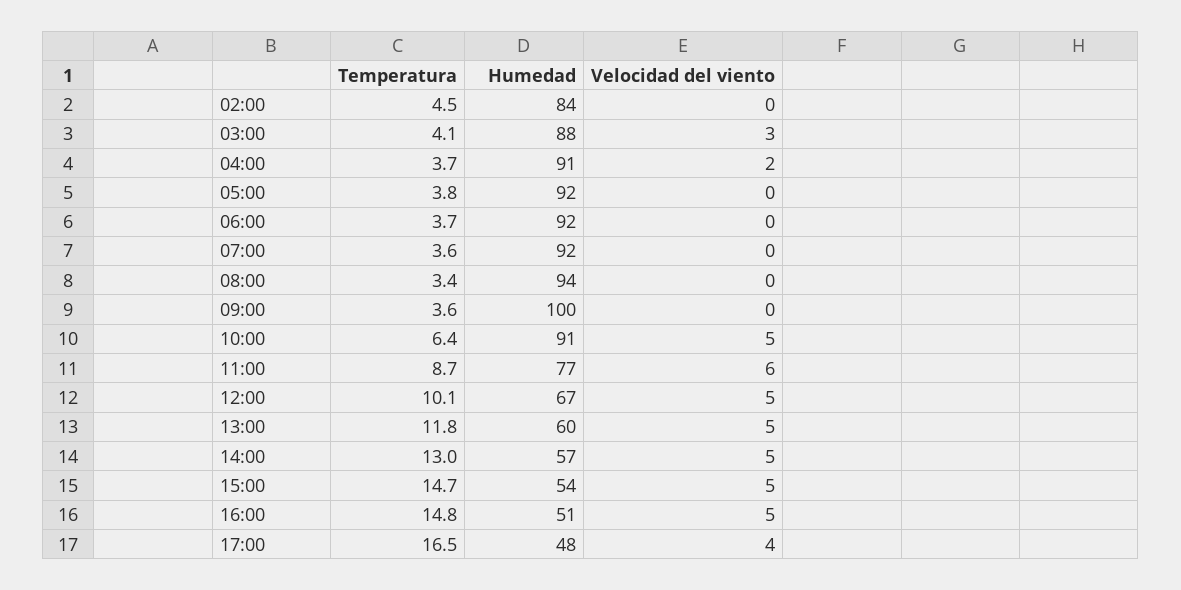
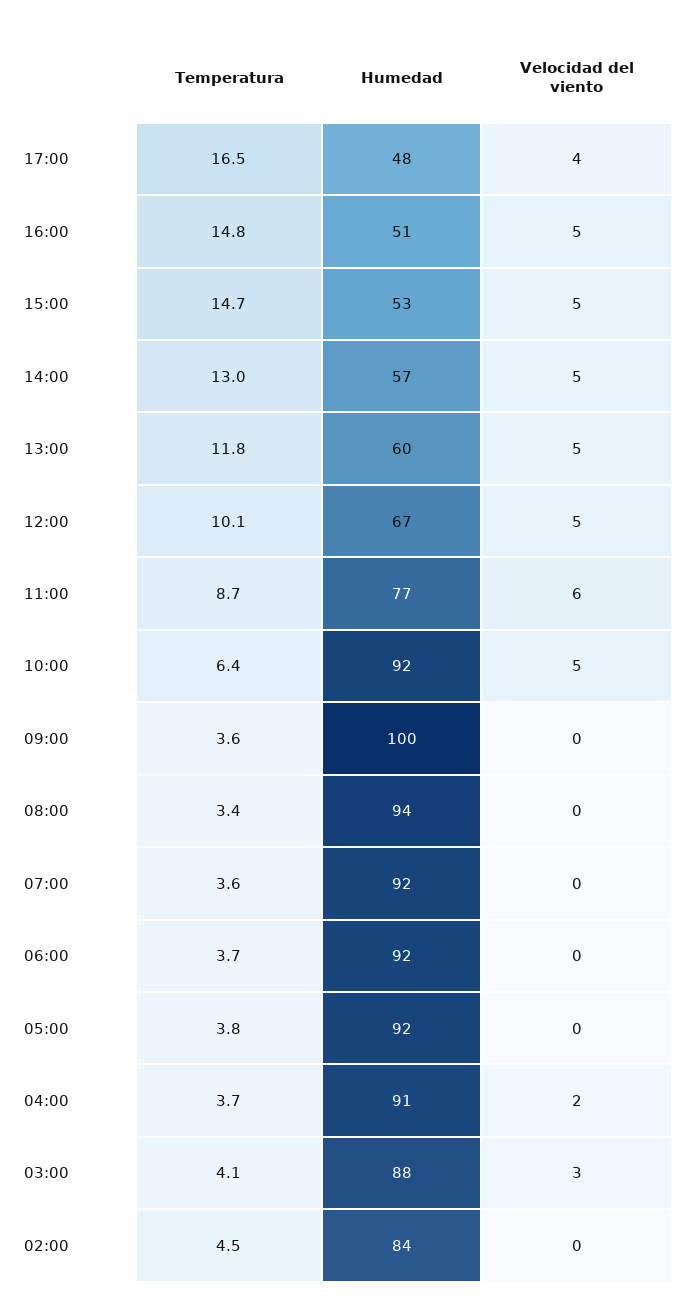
Humedad, 10:00: 91 -> 92
Humedad, 15:00: 54 -> 53

